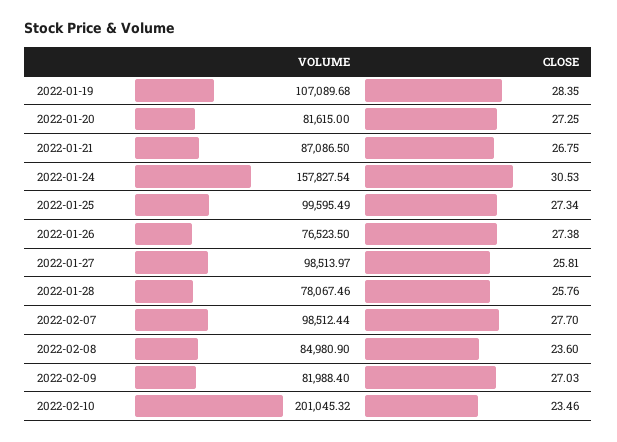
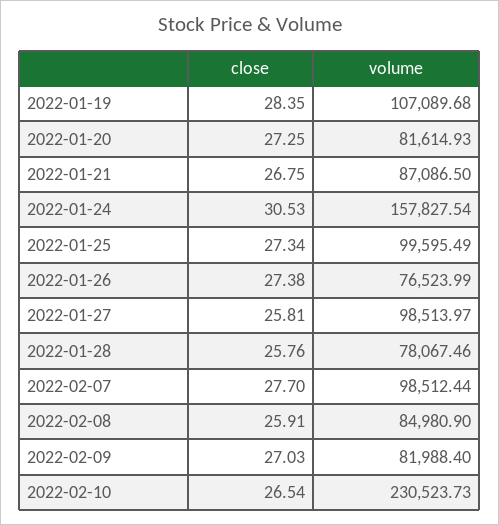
VOLUME, 2022-01-20: 81615 -> 81614.93
VOLUME, 2022-01-26: 76523.5 -> 76523.99
CLOSE, 2022-02-08: 23.6 -> 25.91
VOLUME, 2022-02-10: 201045.32 -> 230523.73
CLOSE, 2022-02-10: 23.46 -> 26.54

